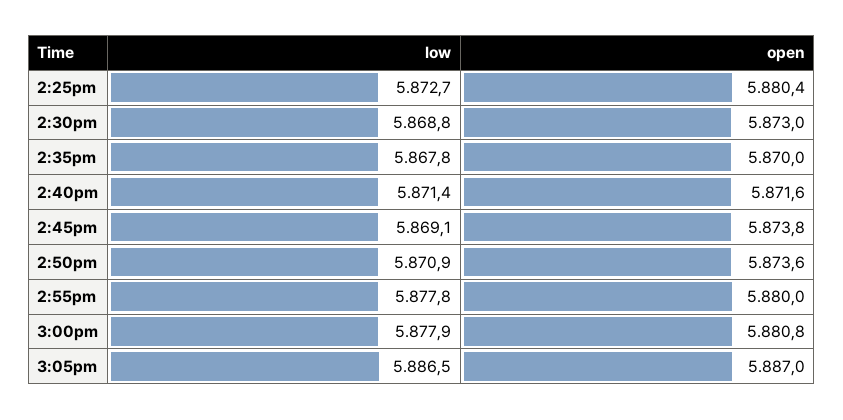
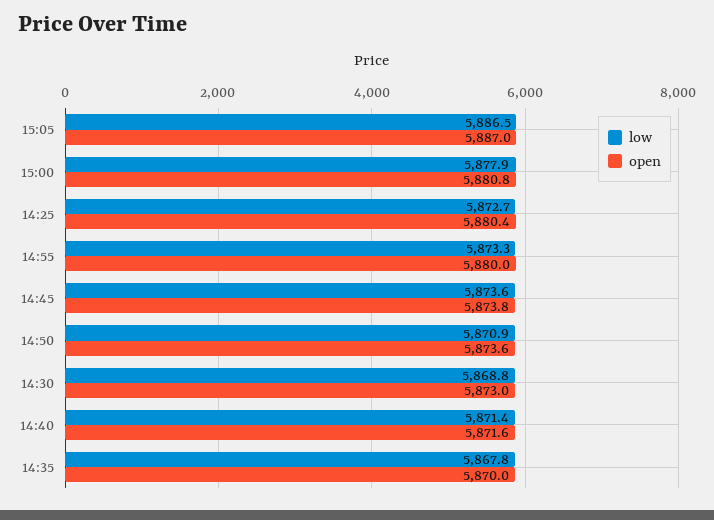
low, 2:45pm: 5869.1 -> 5873.6
low, 2:55pm: 5877.8 -> 5873.3

